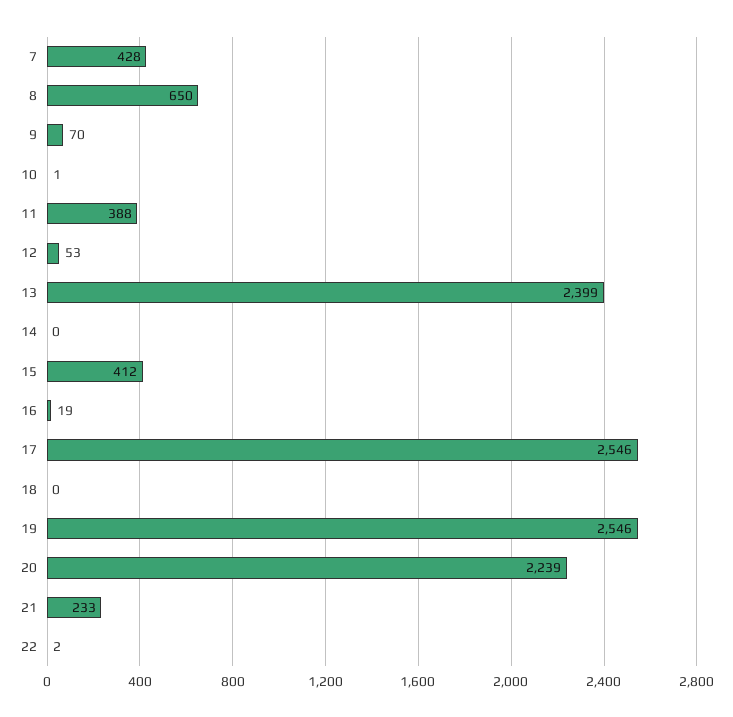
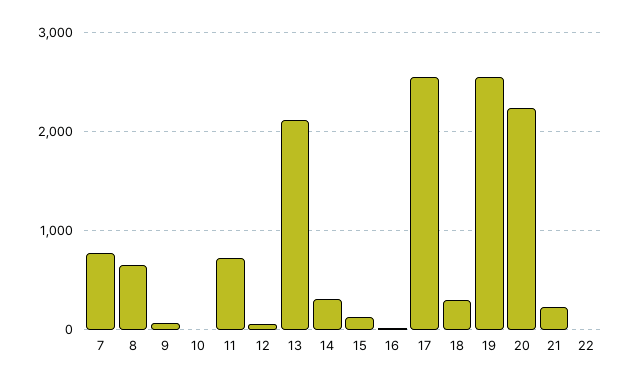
7: 428 -> 800
11: 388 -> 700
13: 2399 -> 2100
14: 0 -> 300
15: 412 -> 100
18: 0 -> 300

